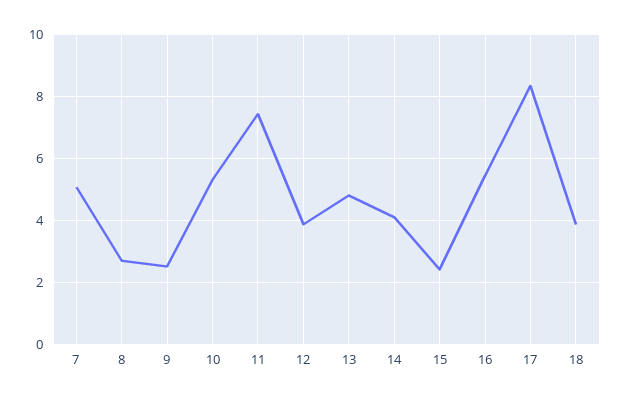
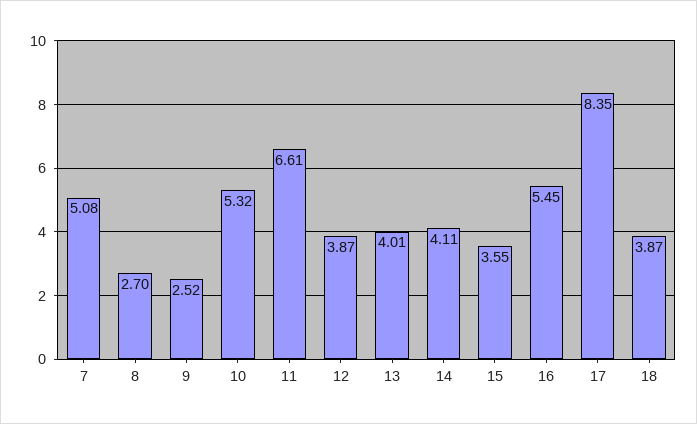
11: 7.4 -> 6.61
13: 4.8 -> 4.01
15: 2.4 -> 3.55

